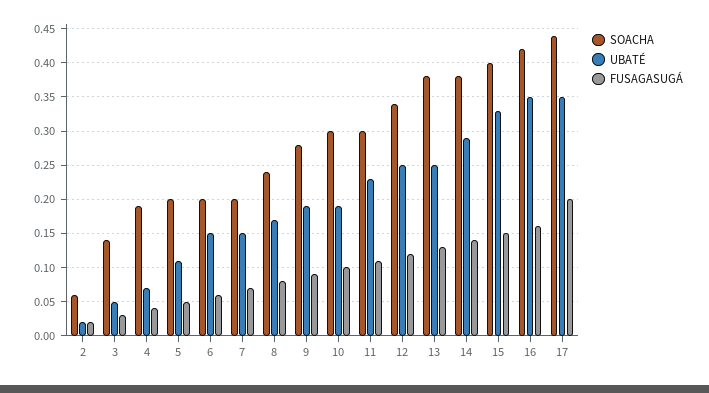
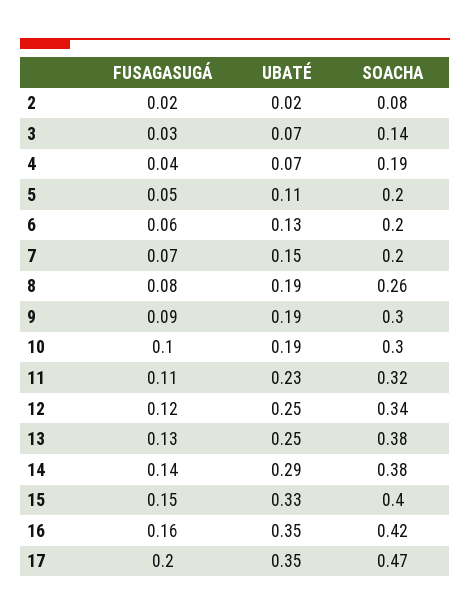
SOACHA, 2: 0.06 -> 0.08
UBATÉ, 3: 0.05 -> 0.07
UBATÉ, 6: 0.15 -> 0.13
SOACHA, 8: 0.24 -> 0.26
UBATÉ, 8: 0.17 -> 0.19
SOACHA, 9: 0.28 -> 0.3
SOACHA, 11: 0.3 -> 0.32
SOACHA, 17: 0.44 -> 0.47

